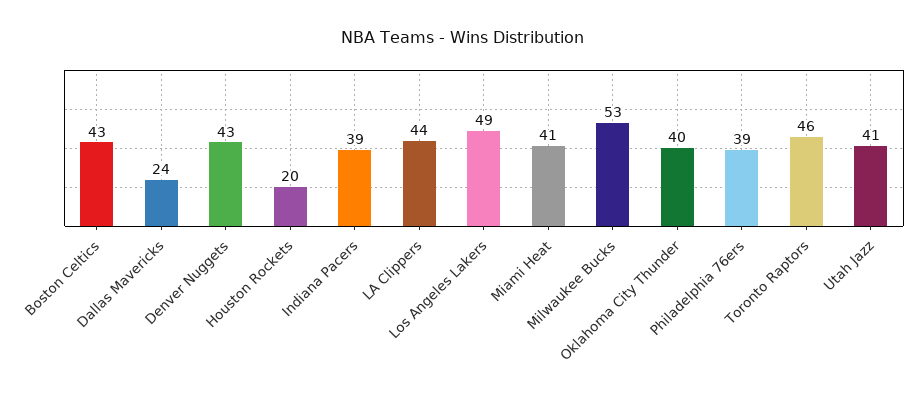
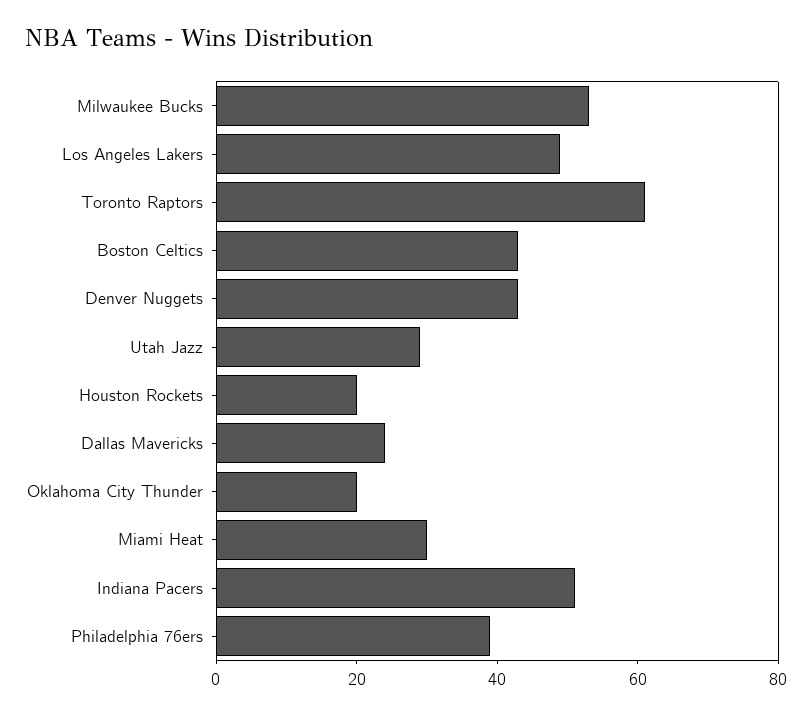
Indiana Pacers: 39 -> 50
LA Clippers: 44 -> none
Miami Heat: 41 -> 30
Oklahoma City Thunder: 40 -> 20
Toronto Raptors: 46 -> 60
Utah Jazz: 41 -> 30

